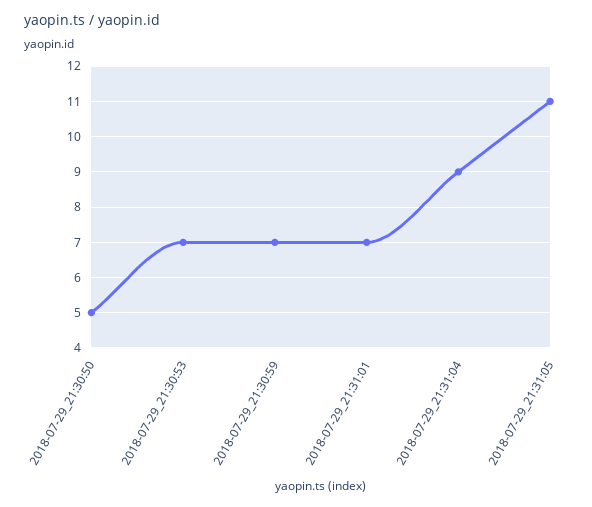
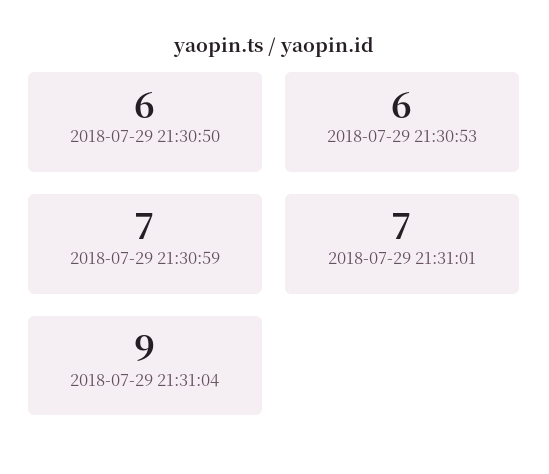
2018-07-29_21:30:50: 5 -> 6
2018-07-29_21:30:53: 7 -> 6
2018-07-29_21:31:05: 11 -> none

